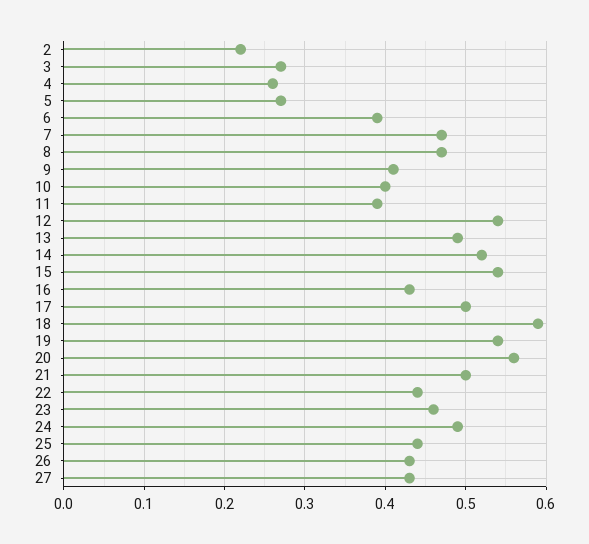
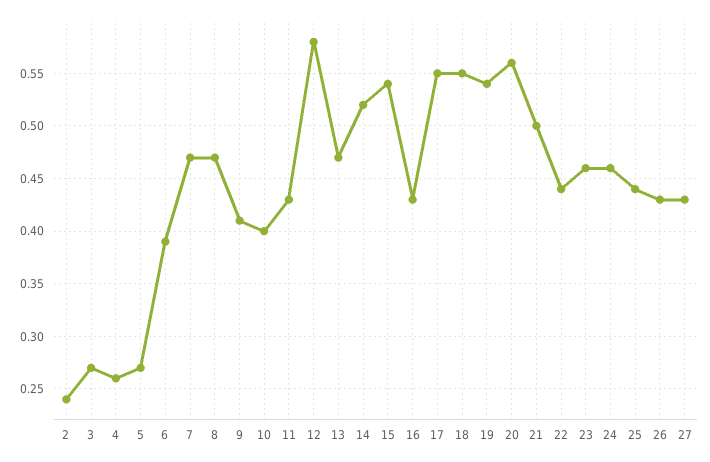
2: 0.22 -> 0.24
11: 0.39 -> 0.43
12: 0.54 -> 0.58
13: 0.49 -> 0.47
17: 0.5 -> 0.55
18: 0.59 -> 0.55
24: 0.49 -> 0.46

